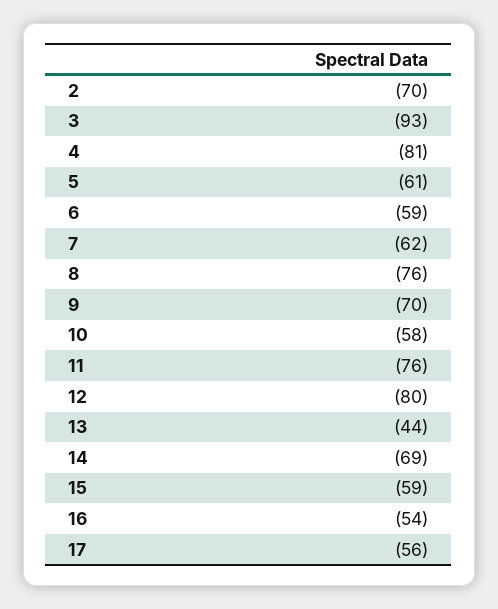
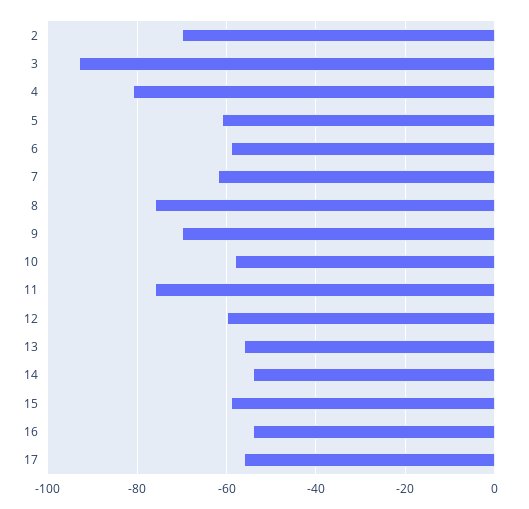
12: -80 -> -60
13: -44 -> -55
14: -69 -> -55

